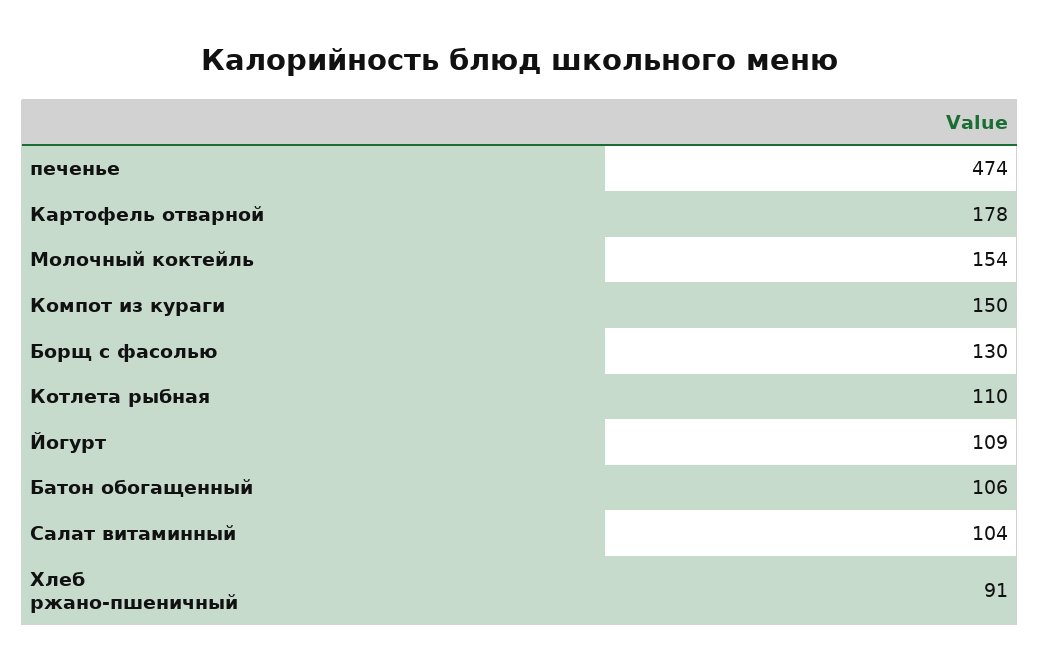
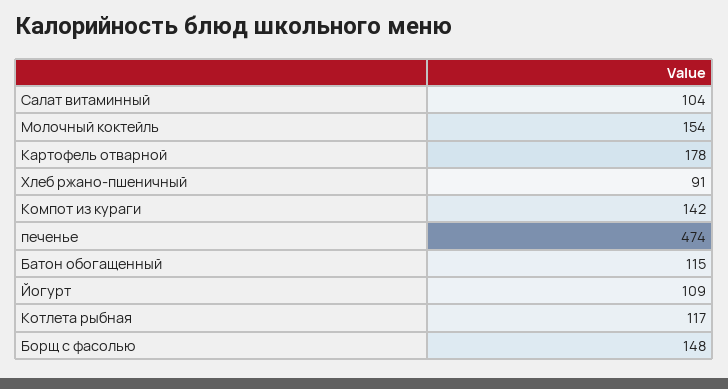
Компот из кураги: 150 -> 142
Борщ с фасолью: 130 -> 148
Котлета рыбная: 110 -> 117
Батон обогащенный: 106 -> 115

